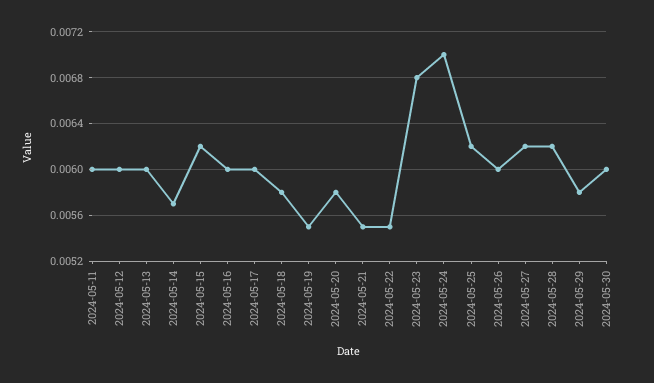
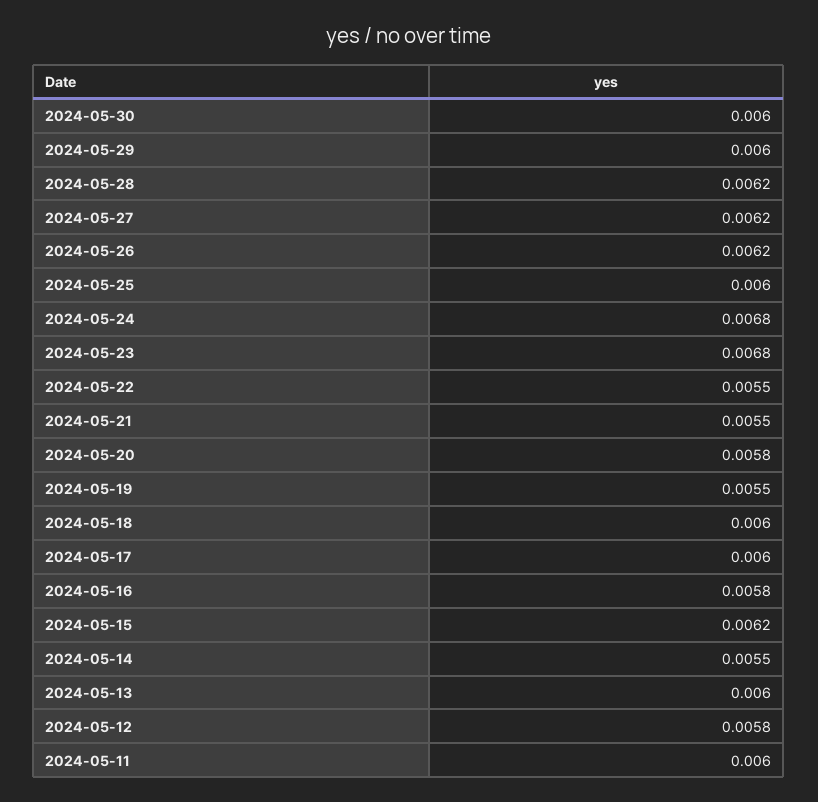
2024-05-12: 0.006 -> 0.0058
2024-05-14: 0.0057 -> 0.0055
2024-05-16: 0.006 -> 0.0058
2024-05-18: 0.0058 -> 0.006
2024-05-24: 0.007 -> 0.0068
2024-05-25: 0.0062 -> 0.006
2024-05-26: 0.006 -> 0.0062
2024-05-29: 0.0058 -> 0.006

